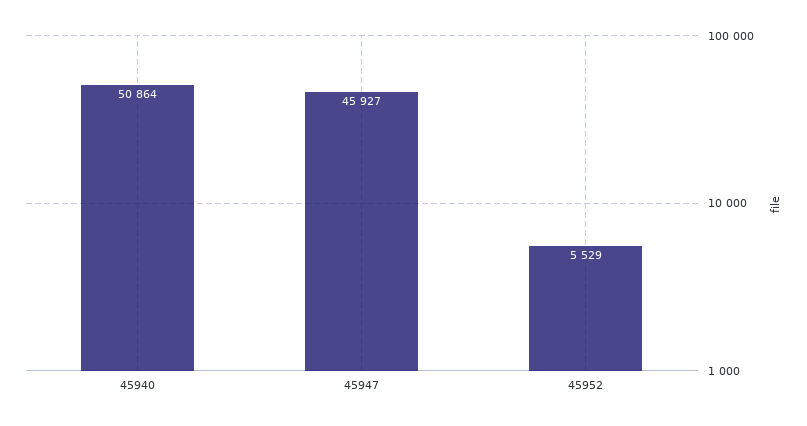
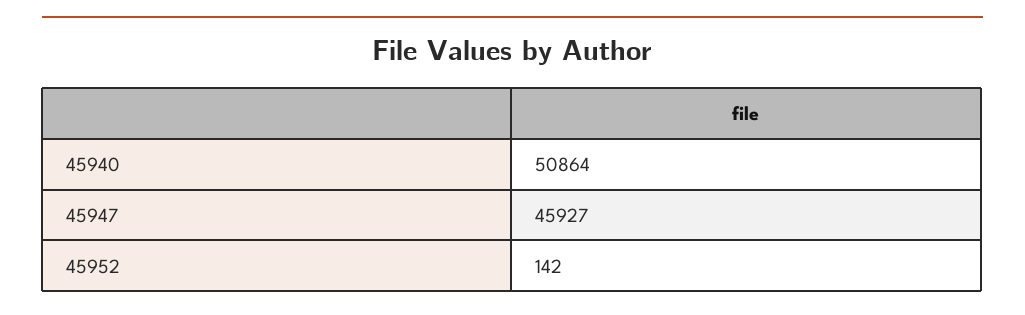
45952: 5529 -> 142

